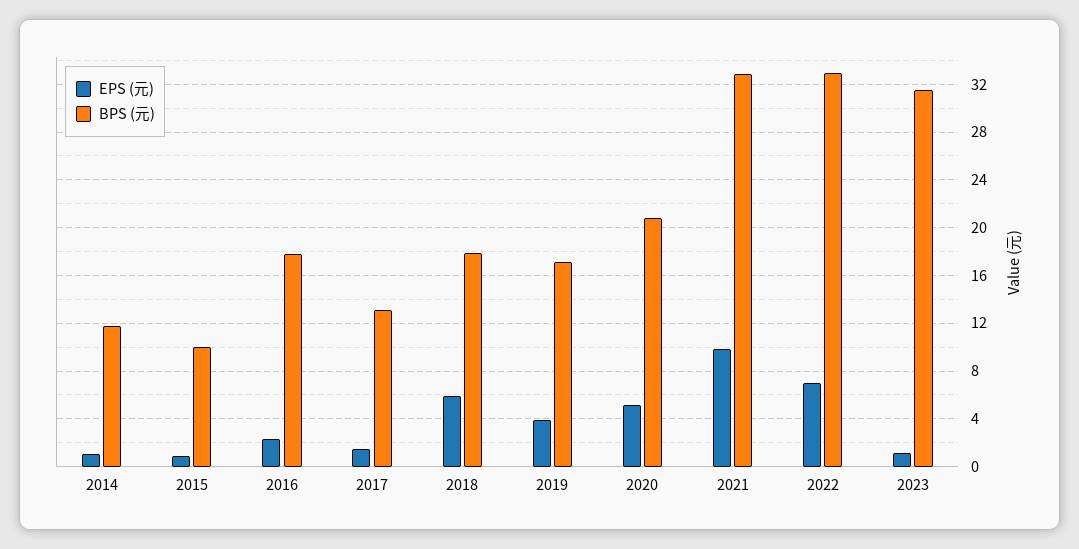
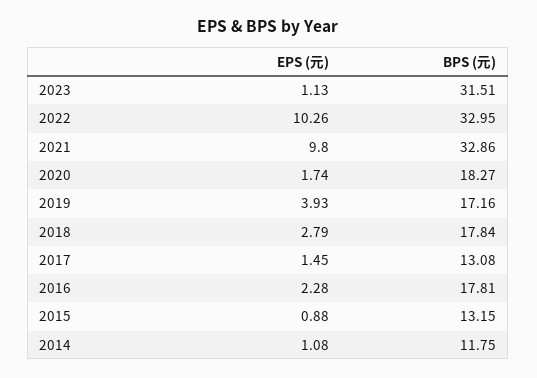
BPS (元), 2015: 10 -> 13.15
EPS (元), 2018: 6 -> 2.79
EPS (元), 2020: 5 -> 1.74
BPS (元), 2020: 21 -> 18.27
EPS (元), 2022: 7 -> 10.26

